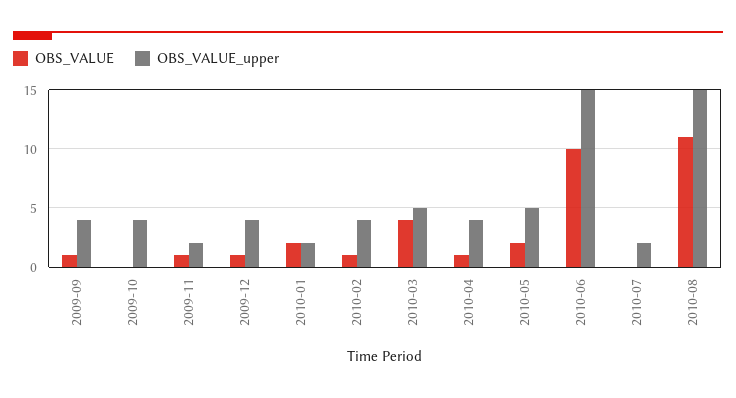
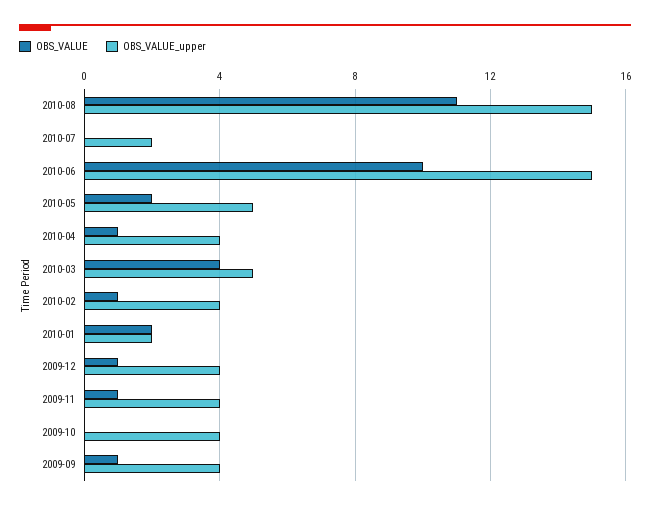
OBS_VALUE_upper, 2009-11: 2 -> 4

